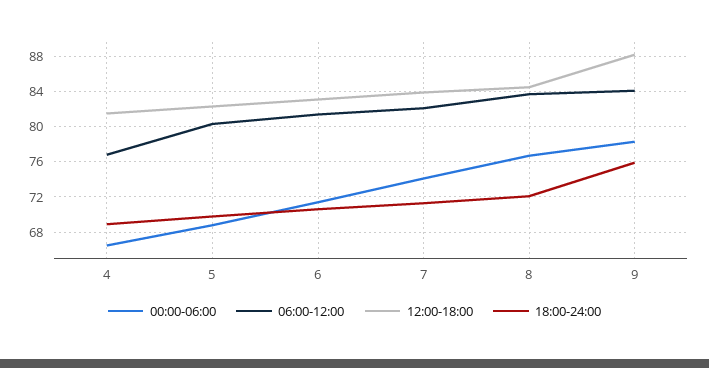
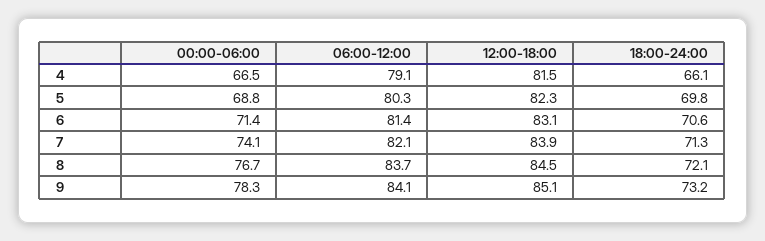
06:00-12:00, 4: 77 -> 79.1
18:00-24:00, 4: 69 -> 66.1
12:00-18:00, 9: 88 -> 85.1
18:00-24:00, 9: 76 -> 73.2

